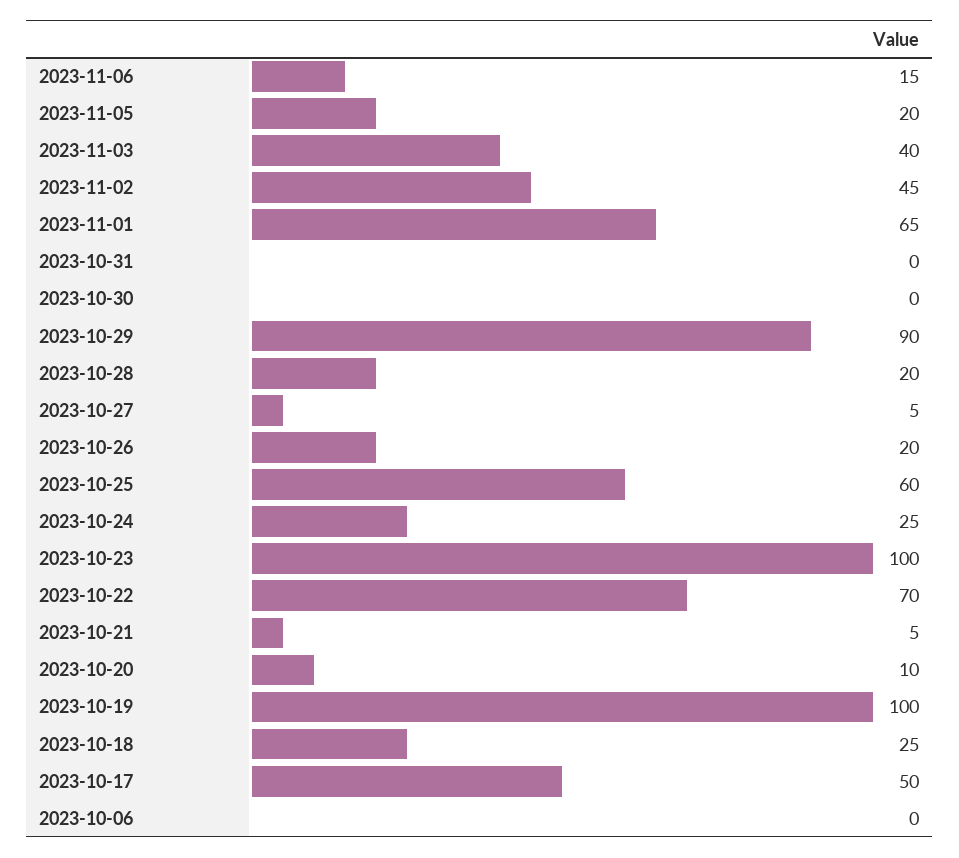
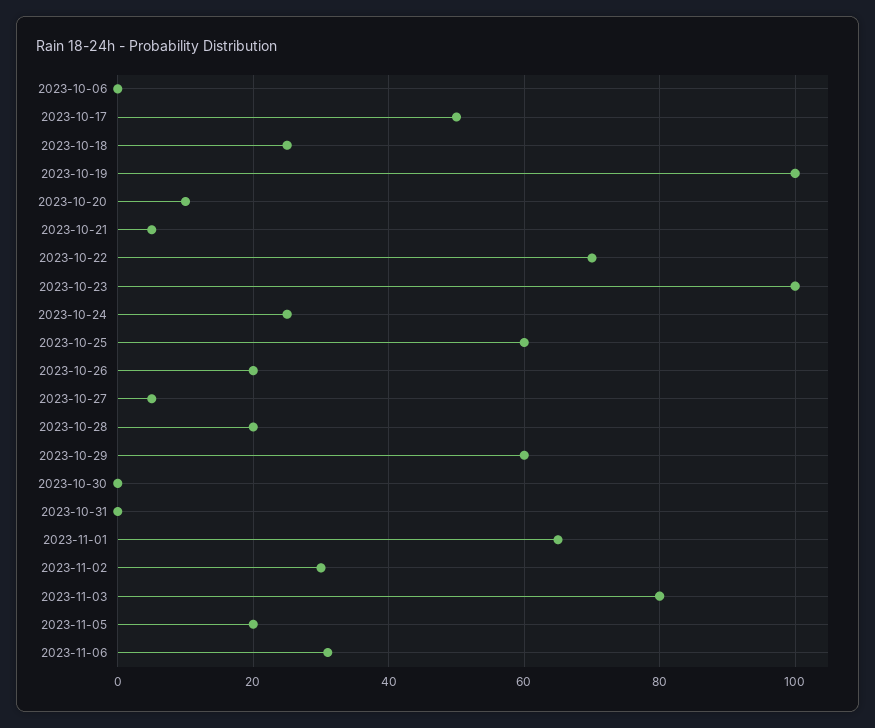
2023-11-06: 15 -> 30
2023-11-03: 40 -> 80
2023-11-02: 45 -> 30
2023-10-29: 90 -> 60

